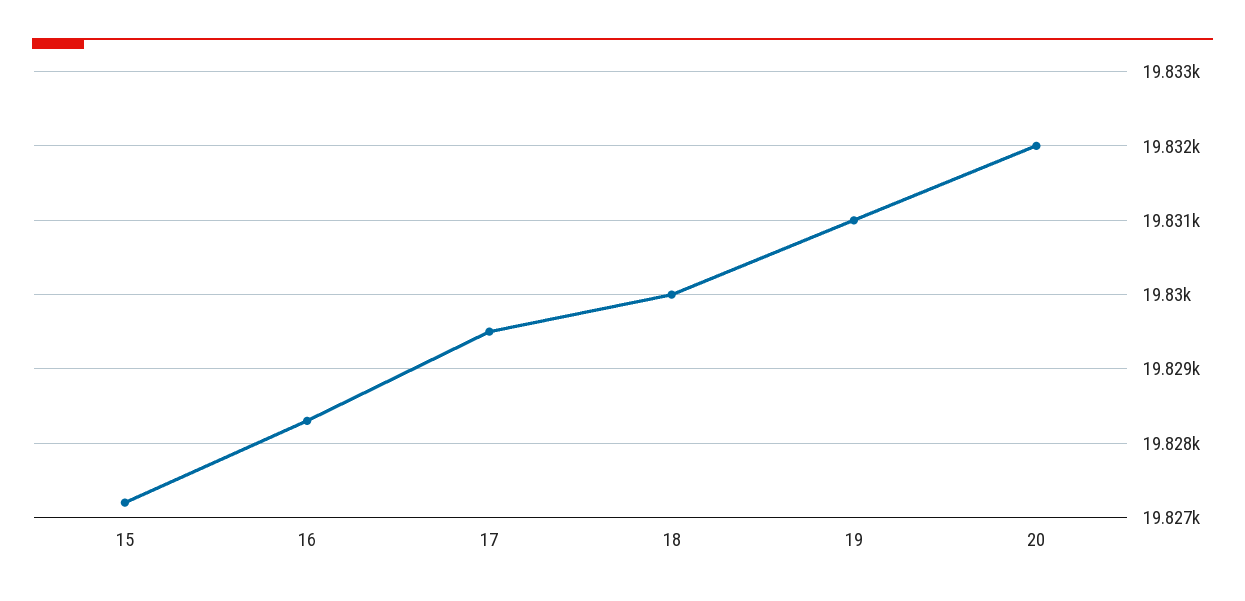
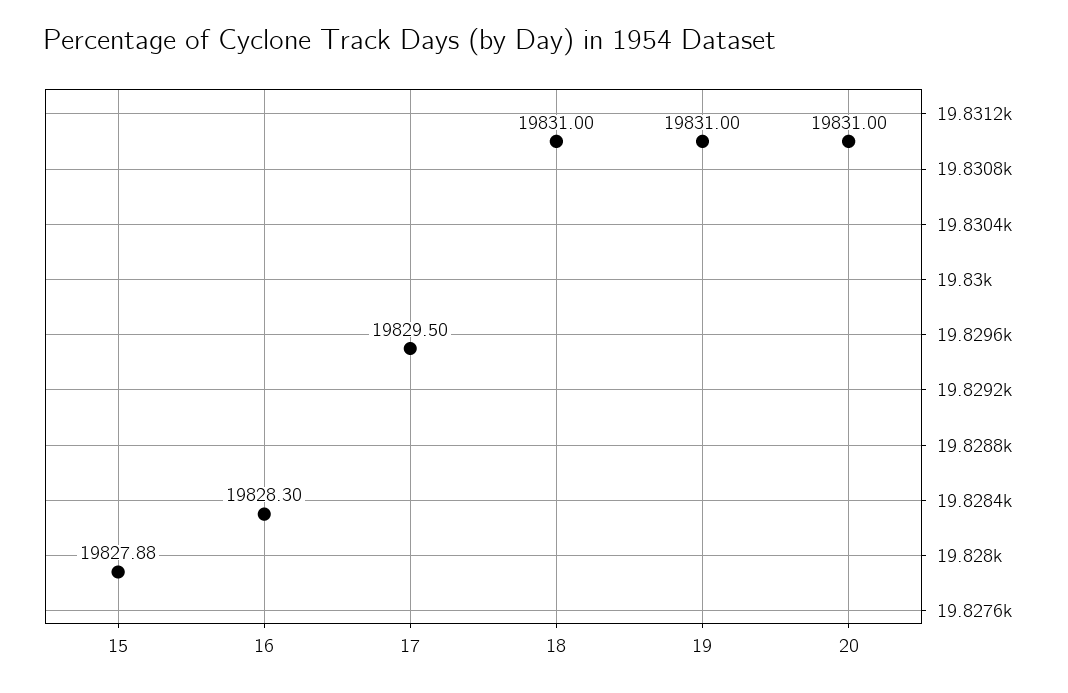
15: 19827.2 -> 19827.88
18: 19830 -> 19831
20: 19832 -> 19831

